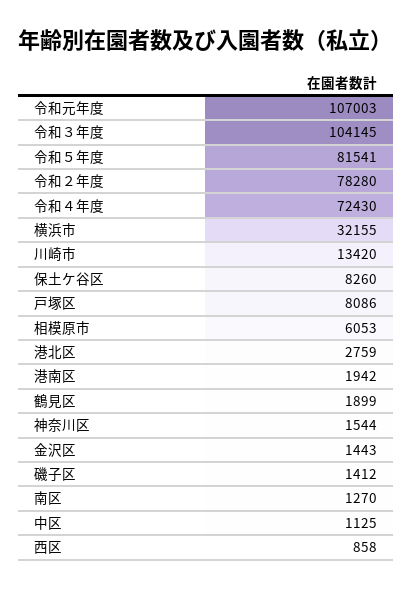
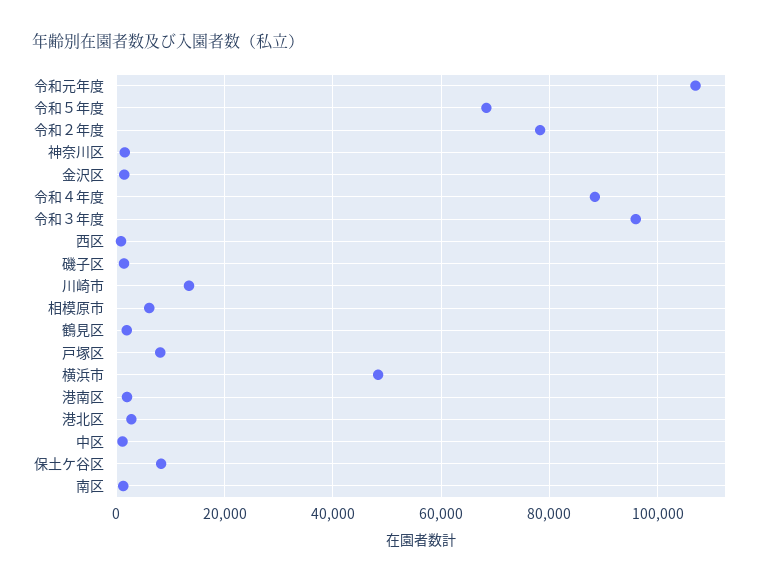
令和３年度: 104145 -> 96000
令和５年度: 81541 -> 68000
令和４年度: 72430 -> 88000
横浜市: 32155 -> 48000

